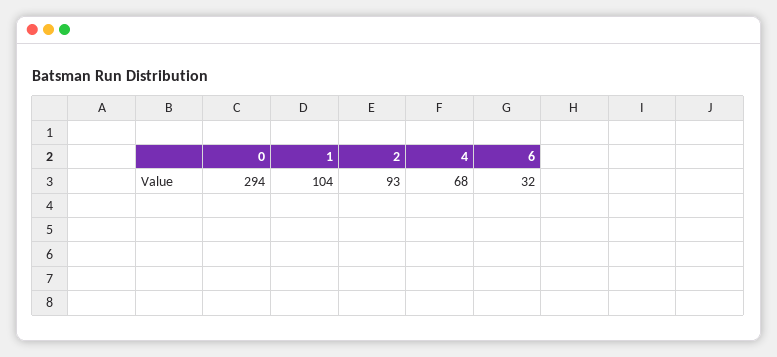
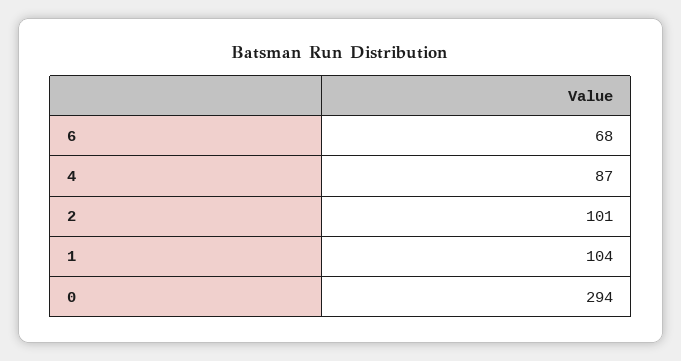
2: 93 -> 101
4: 68 -> 87
6: 32 -> 68

